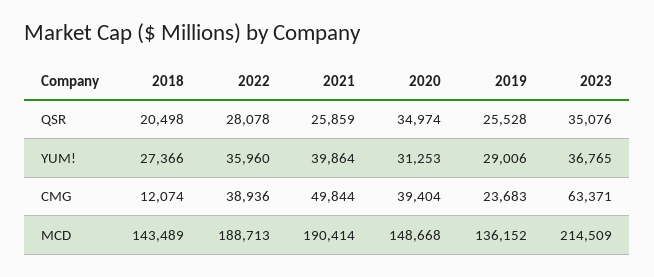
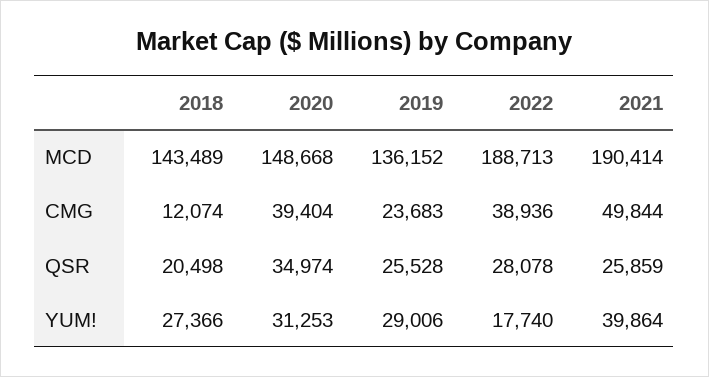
2023, QSR: 35076 -> none
2022, YUM!: 35960 -> 17740
2023, YUM!: 36765 -> none
2023, CMG: 63371 -> none
2023, MCD: 214509 -> none

